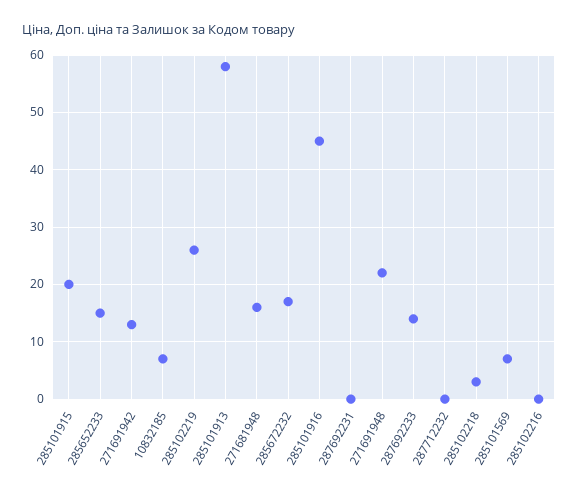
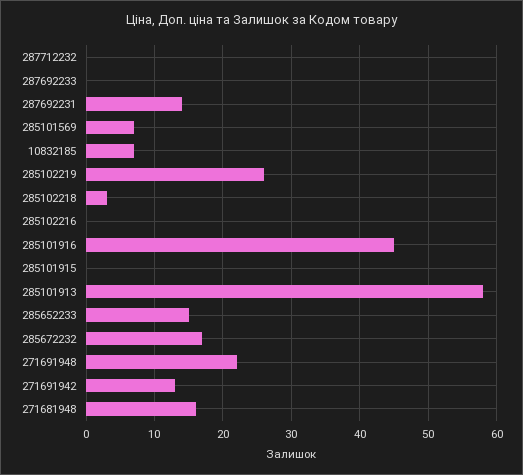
285101915: 20 -> 0
287692231: 0 -> 14
287692233: 15 -> 0

